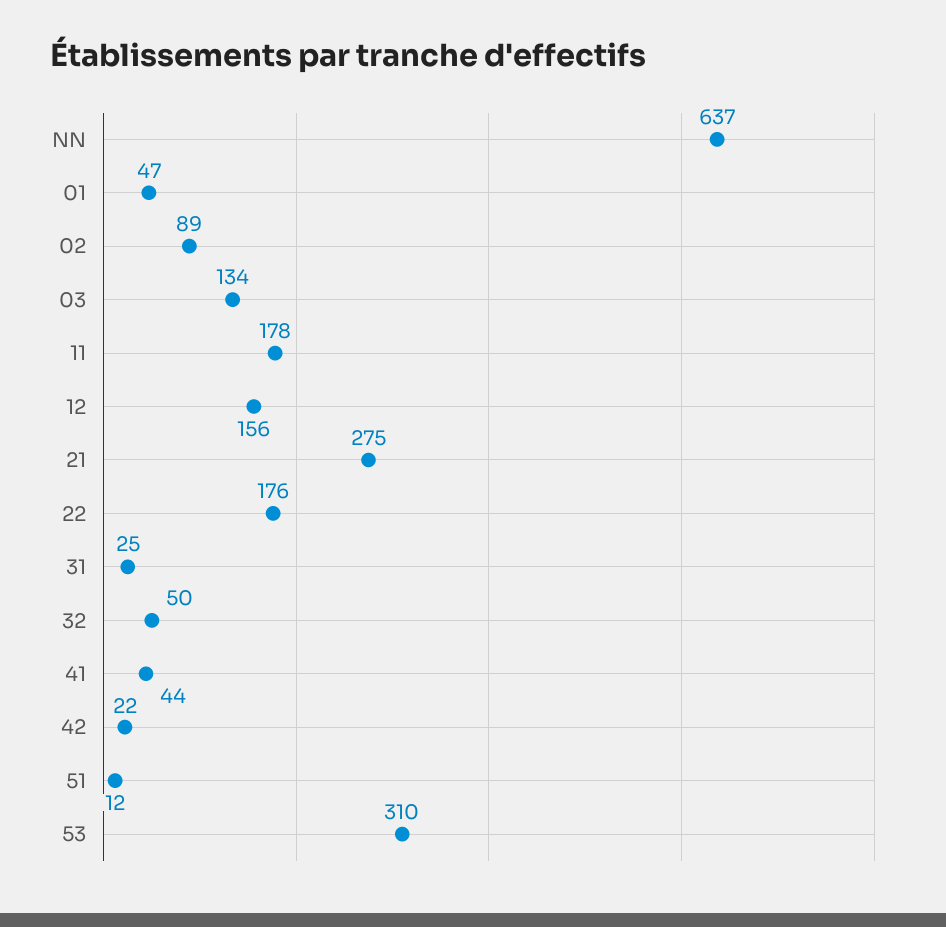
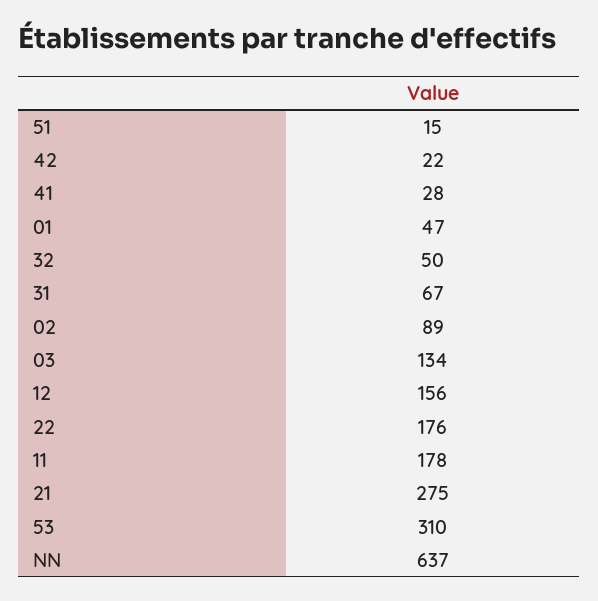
31: 25 -> 67
41: 44 -> 28
51: 12 -> 15

